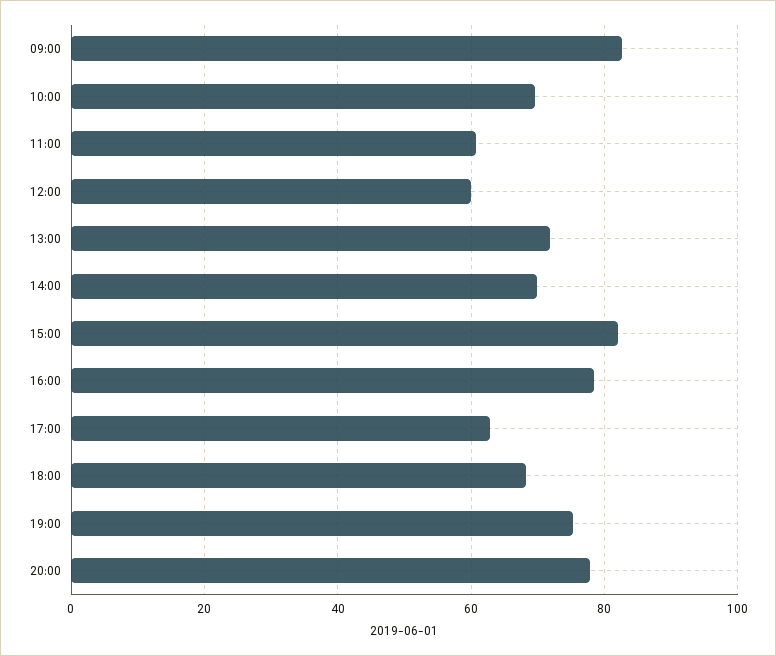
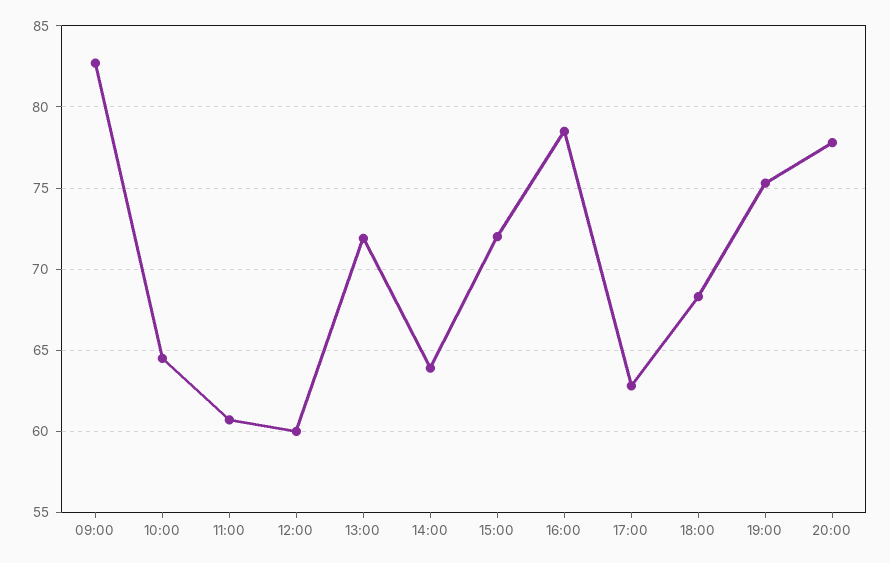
10:00: 70 -> 64.5
14:00: 70 -> 64
15:00: 82 -> 72

